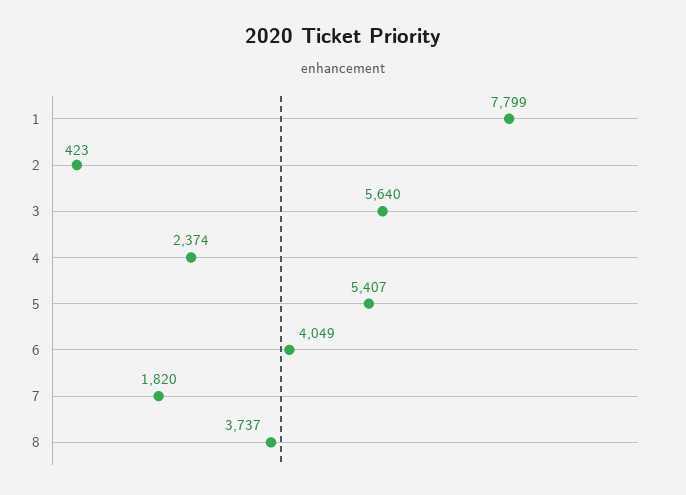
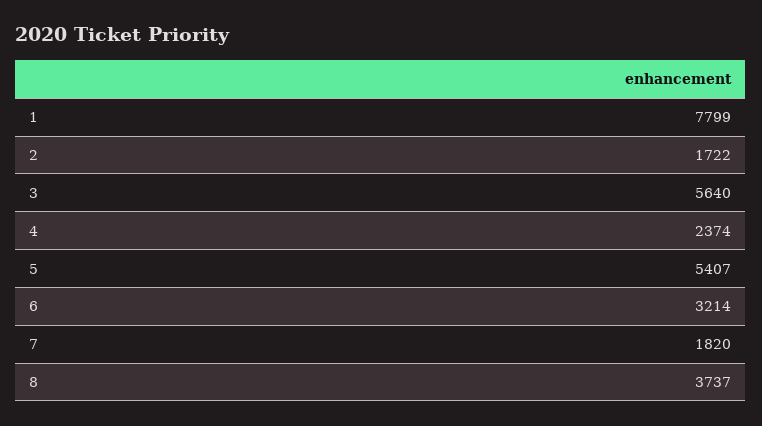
2: 423 -> 1722
6: 4049 -> 3214

